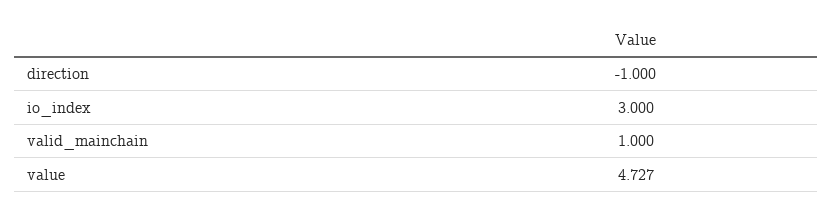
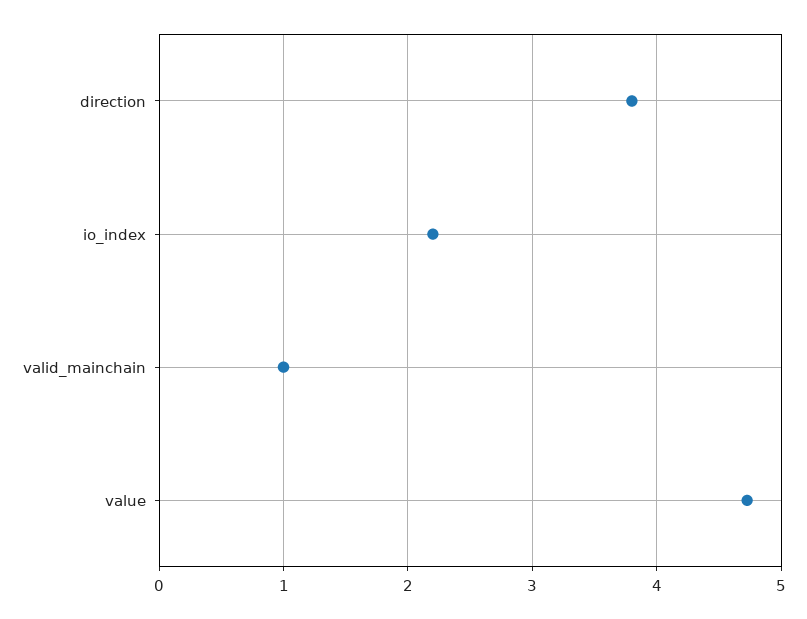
direction: -1 -> 3.8
io_index: 3 -> 2.2

